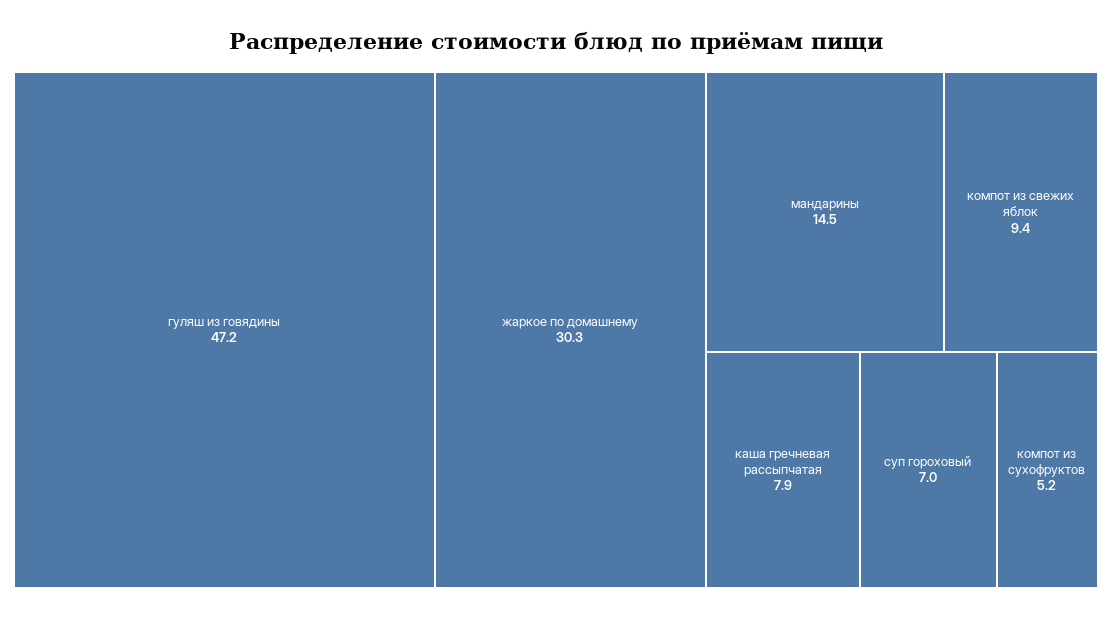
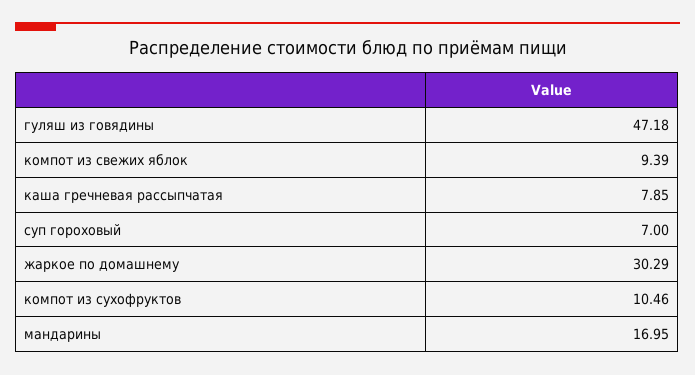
мандарины: 14.5 -> 16.95
компот из сухофруктов: 5.2 -> 10.46

